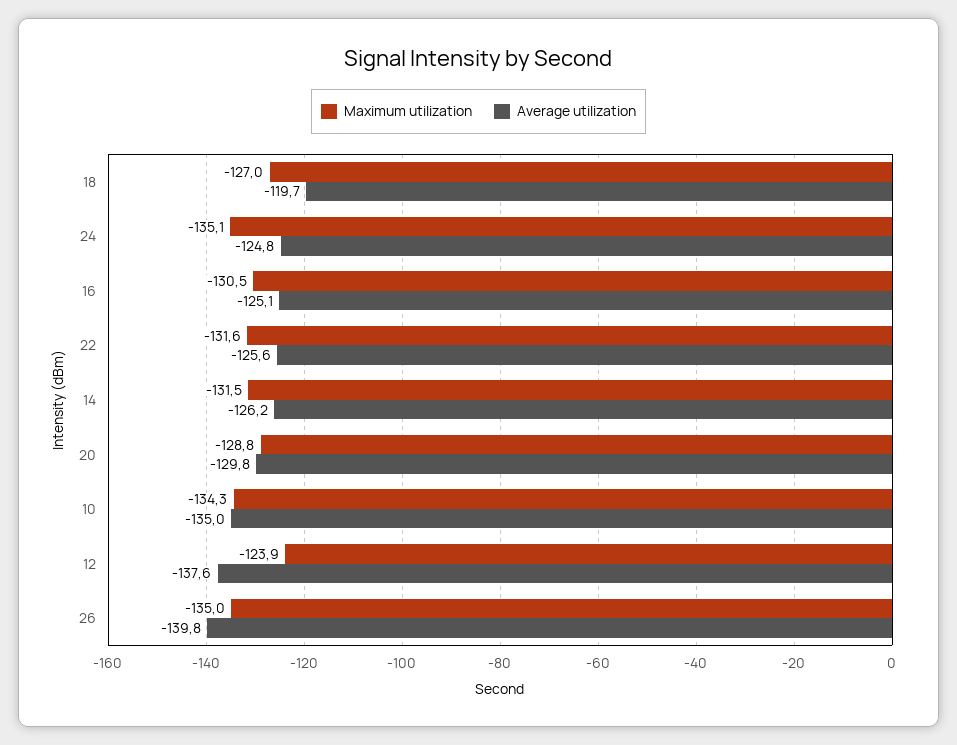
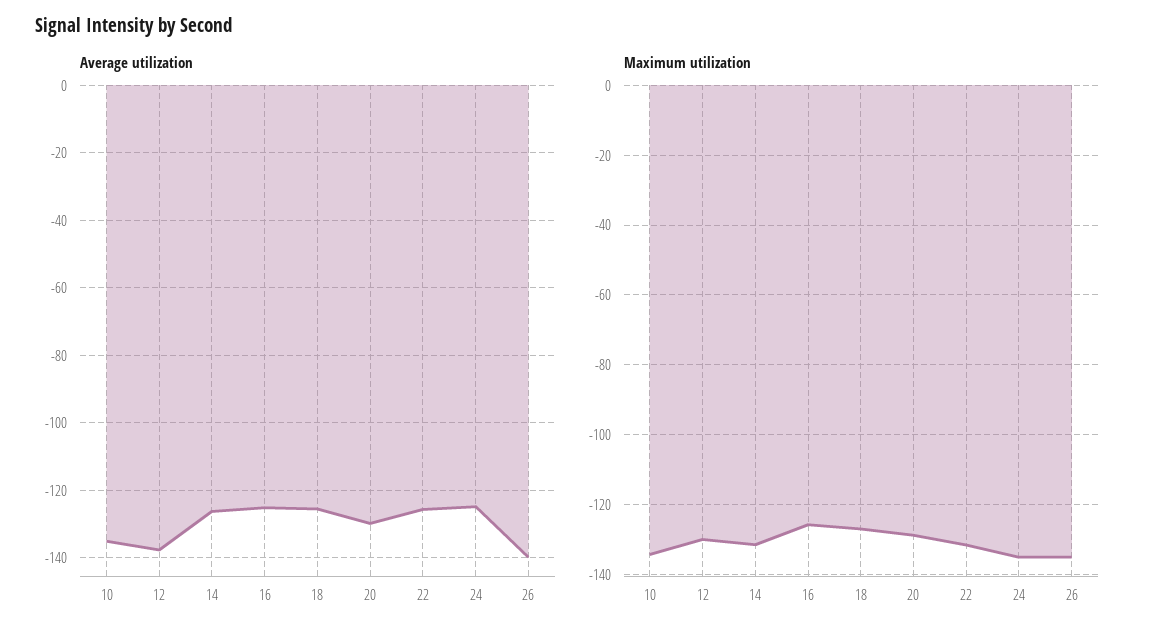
Average utilization, 18: -119.7 -> -126
Maximum utilization, 16: -130.5 -> -126
Maximum utilization, 12: -123.9 -> -130

